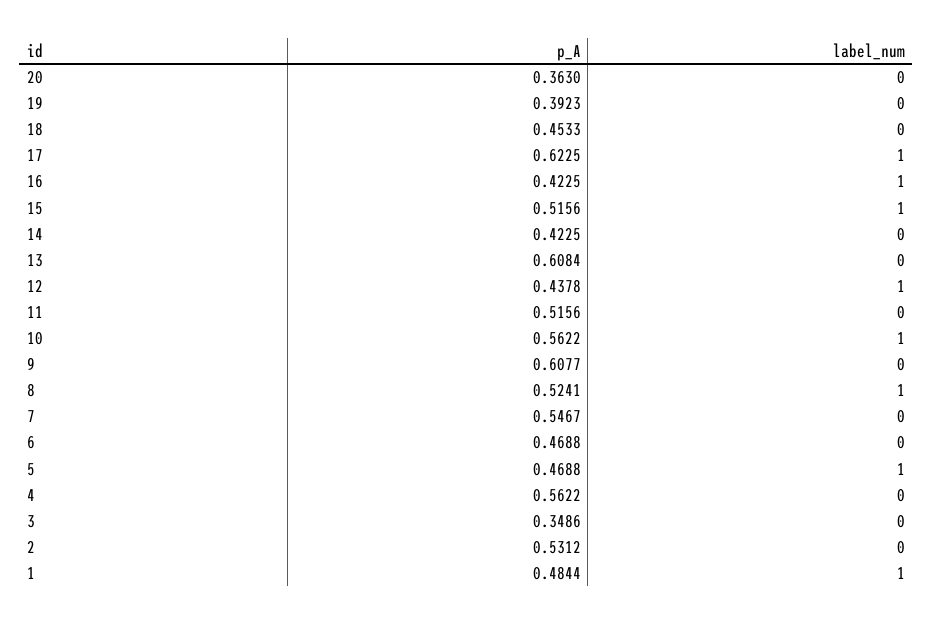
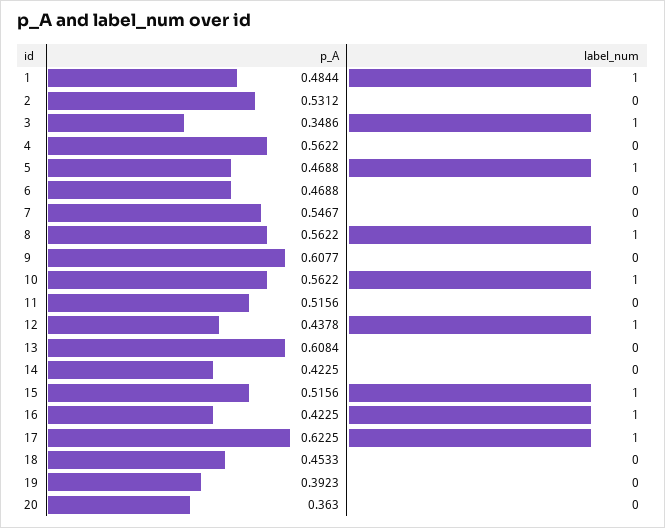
p_A, 8: 0.5241 -> 0.5622
label_num, 3: 0 -> 1

